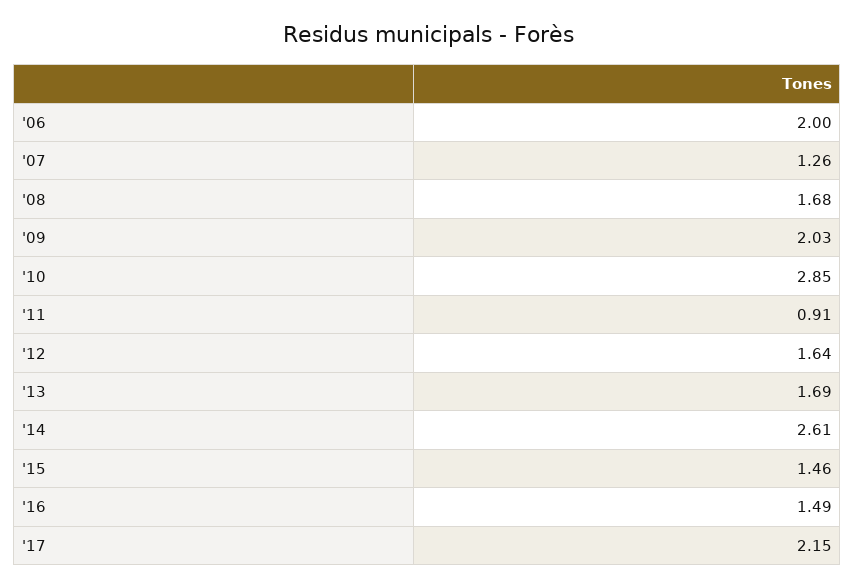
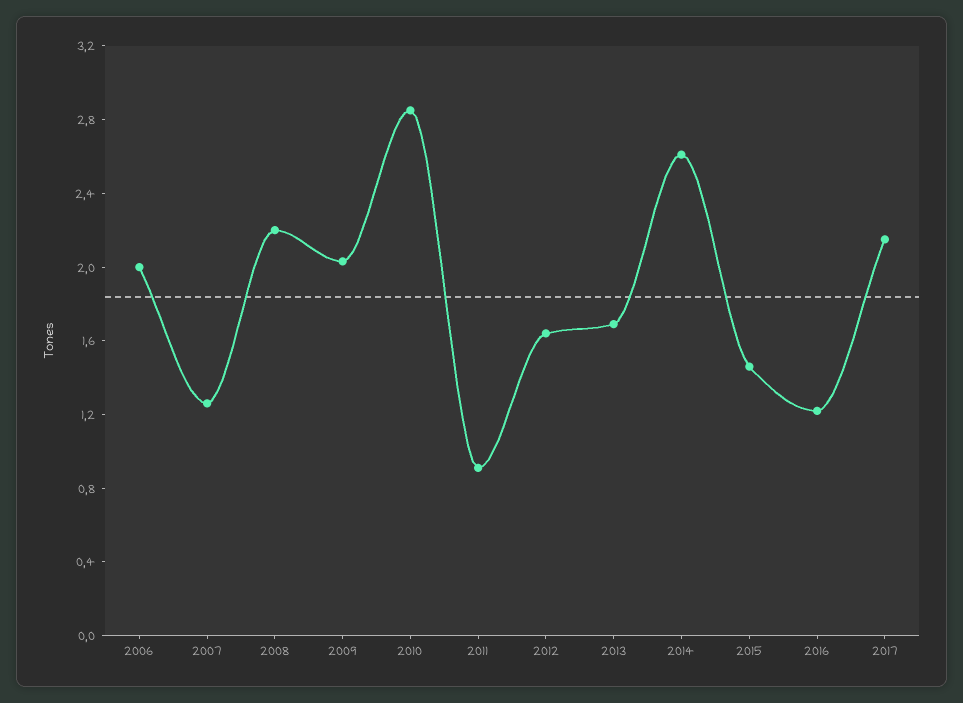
'08: 1.68 -> 2.2
'16: 1.49 -> 1.2

